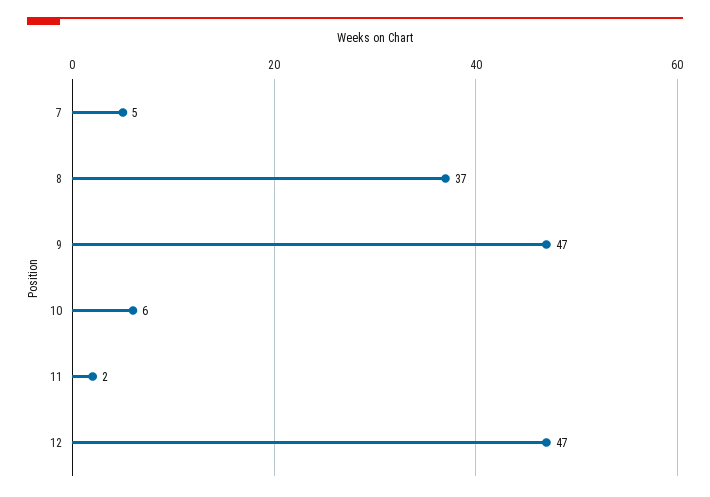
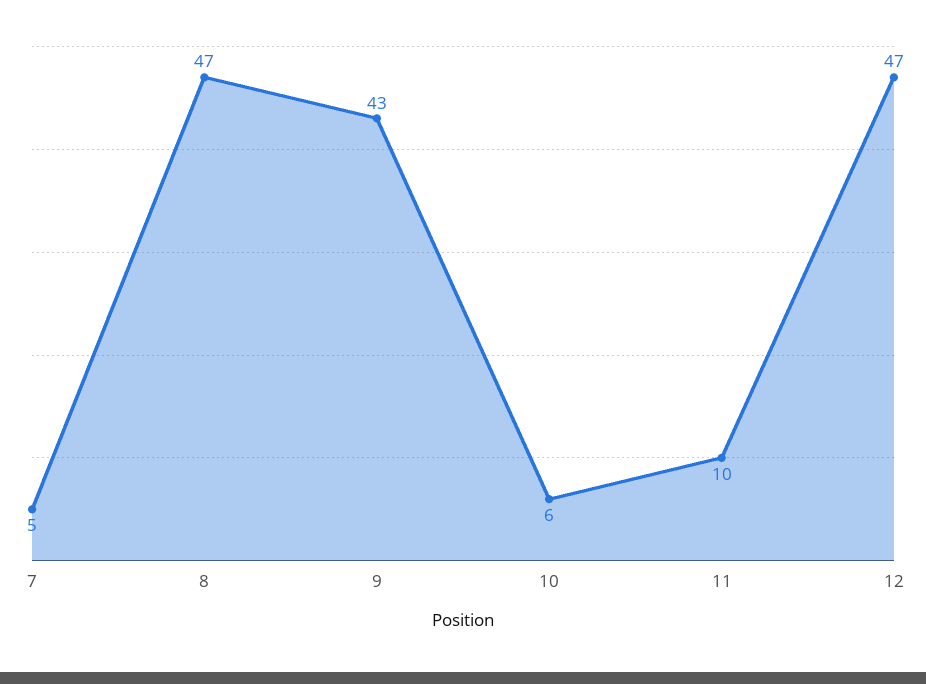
8: 37 -> 47
9: 47 -> 43
11: 2 -> 10

